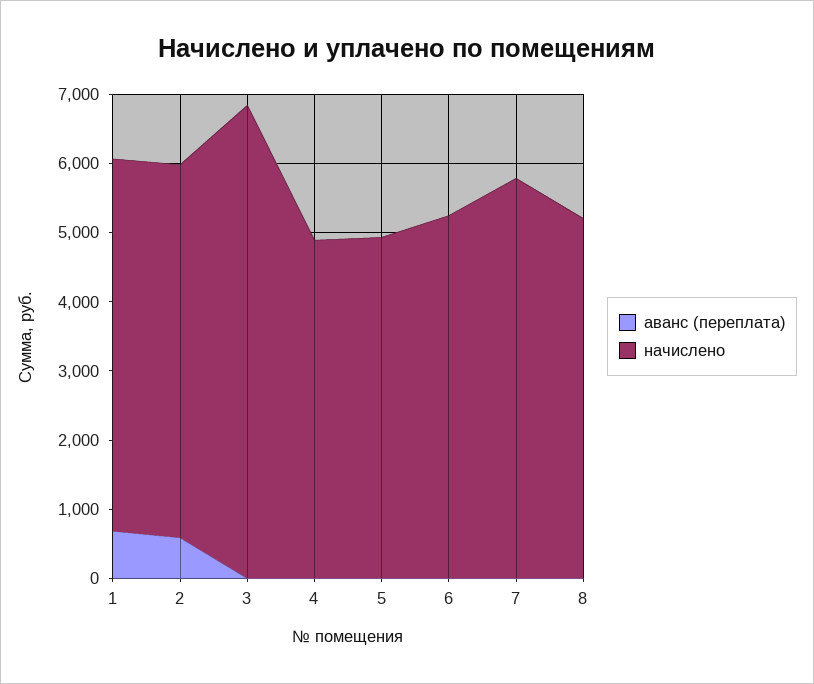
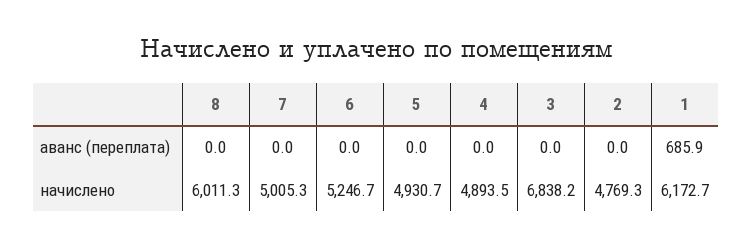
начислено, 1: 5400 -> 6172.7
аванс (переплата), 2: 600 -> 0
начислено, 2: 5400 -> 4769.3
начислено, 7: 5800 -> 5005.3
начислено, 8: 5200 -> 6011.3

